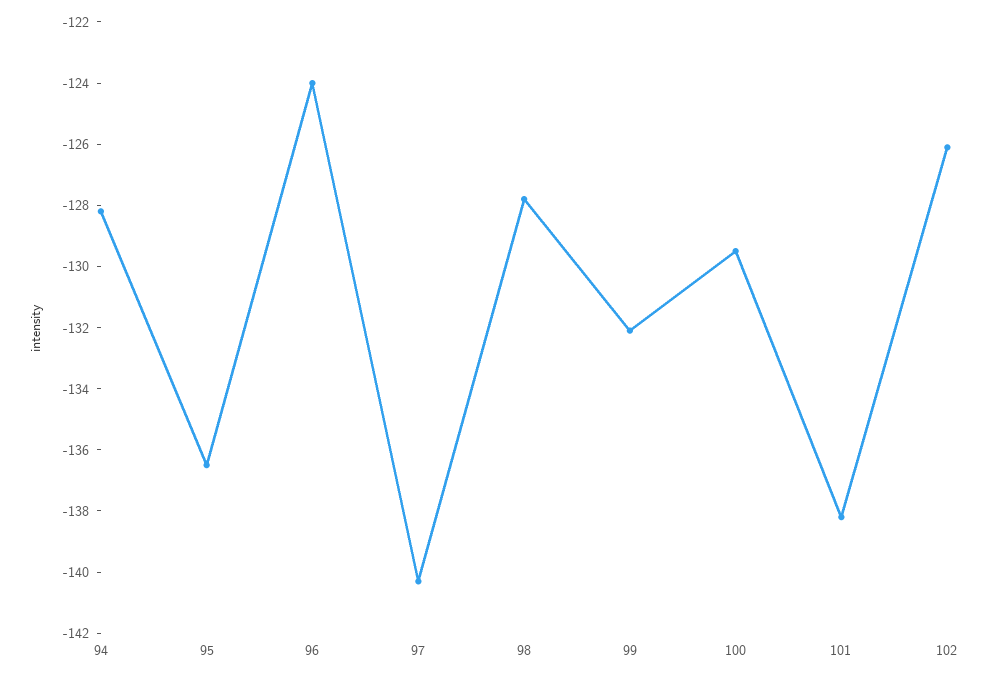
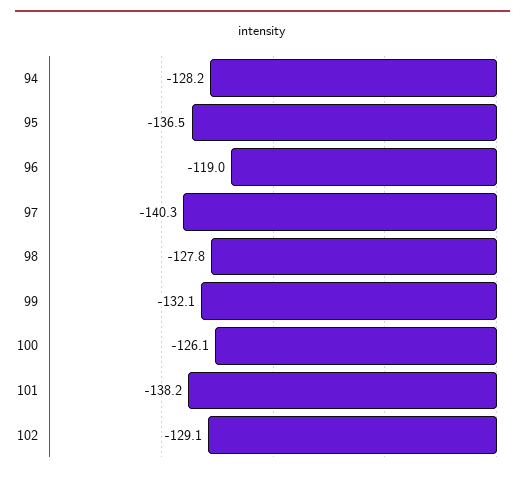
96: -124 -> -119
100: -129.5 -> -126.1
102: -126 -> -129.1

